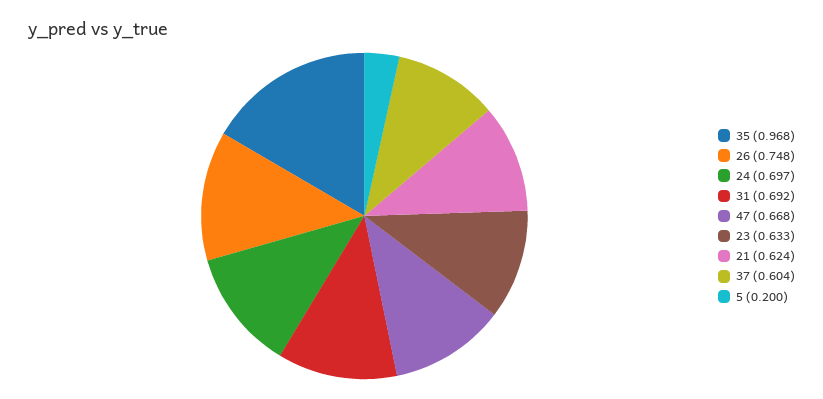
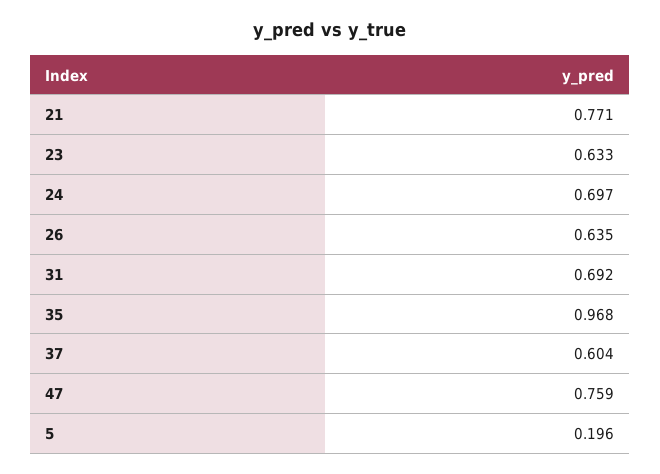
26: 0.748 -> 0.635
47: 0.668 -> 0.759
21: 0.624 -> 0.771
5: 0.2 -> 0.196

